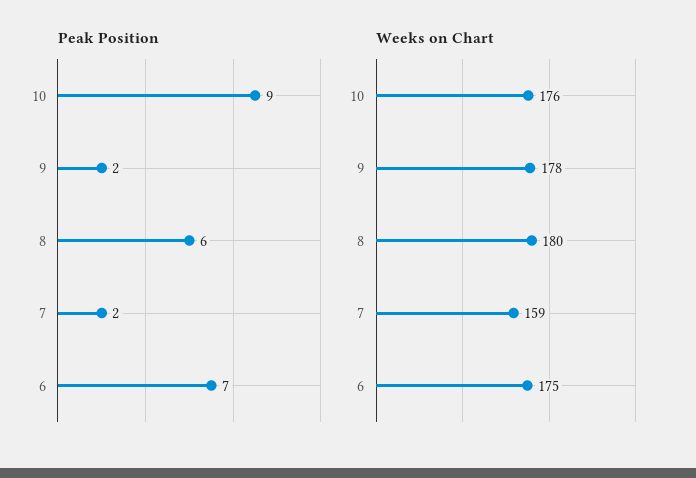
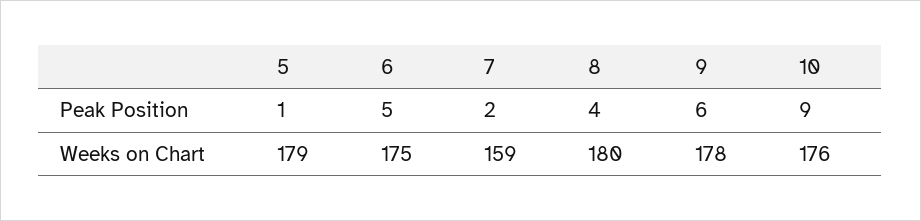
Peak Position, 9: 2 -> 6
Peak Position, 8: 6 -> 4
Peak Position, 6: 7 -> 5
Peak Position, 5: none -> 1
Weeks on Chart, 5: none -> 179

